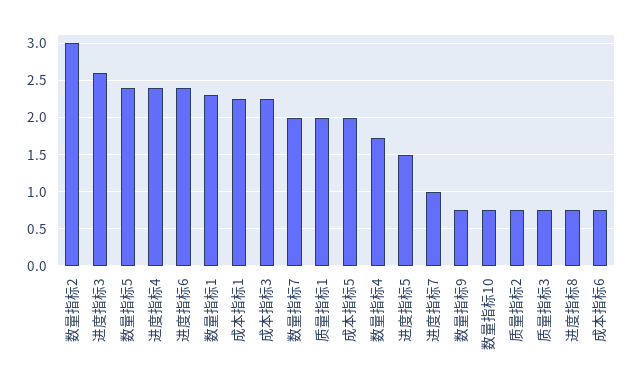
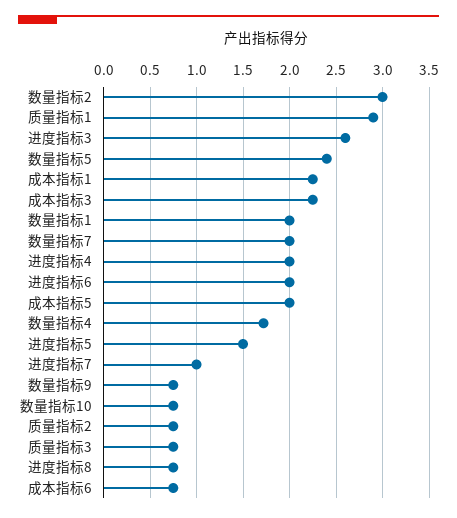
进度指标4: 2.4 -> 2
进度指标6: 2.4 -> 2
数量指标1: 2.3 -> 2
质量指标1: 2 -> 2.9

